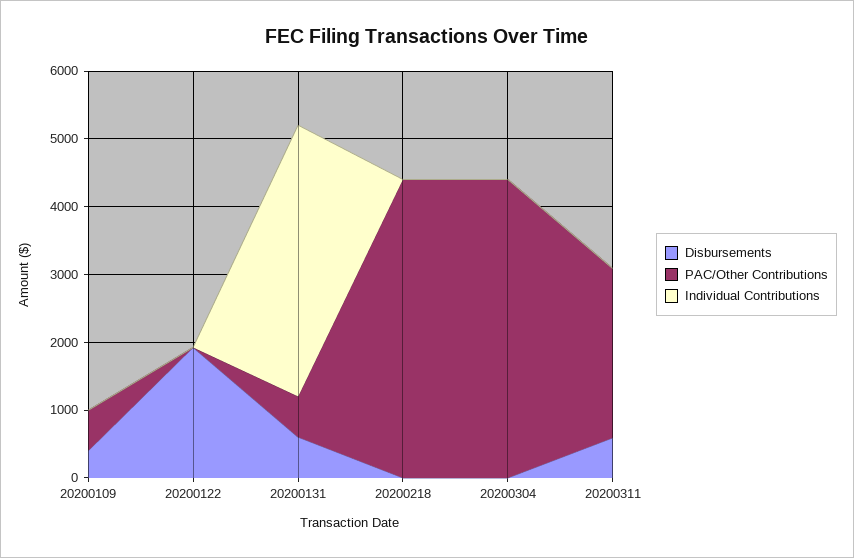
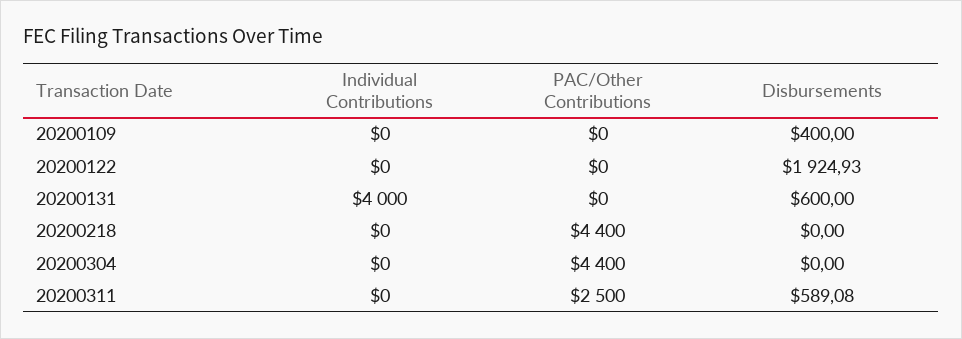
PAC/Other Contributions, 20200109: 600 -> 0
PAC/Other Contributions, 20200131: 600 -> 0

